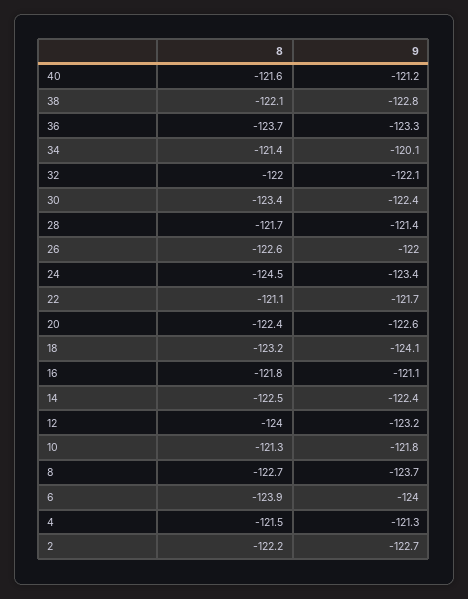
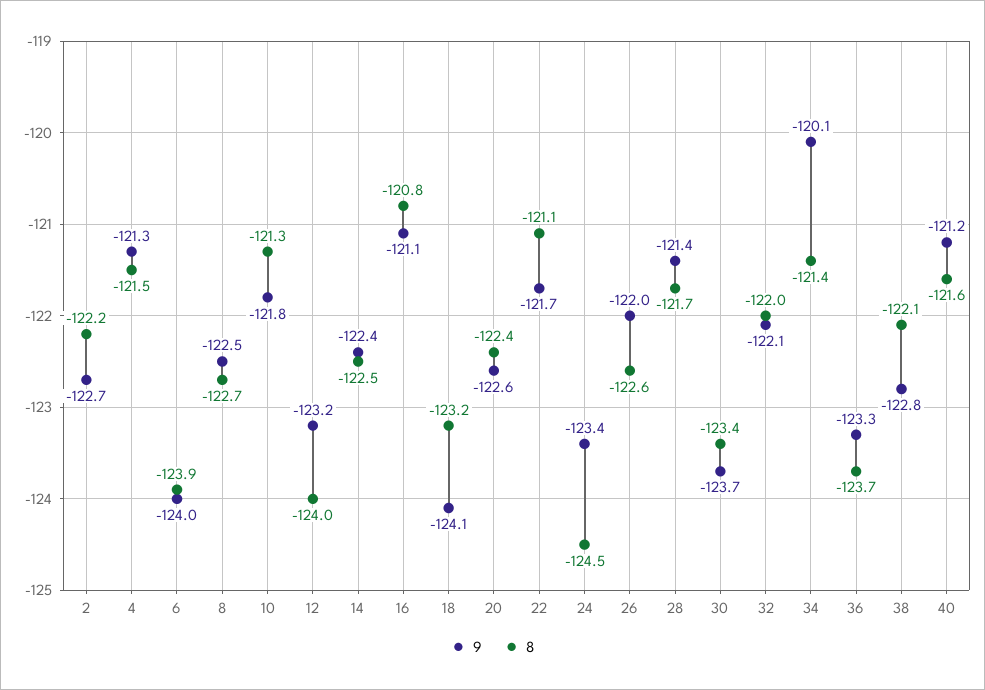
9, 30: -122.4 -> -123.7
8, 16: -121.8 -> -120.8
9, 8: -123.7 -> -122.5

